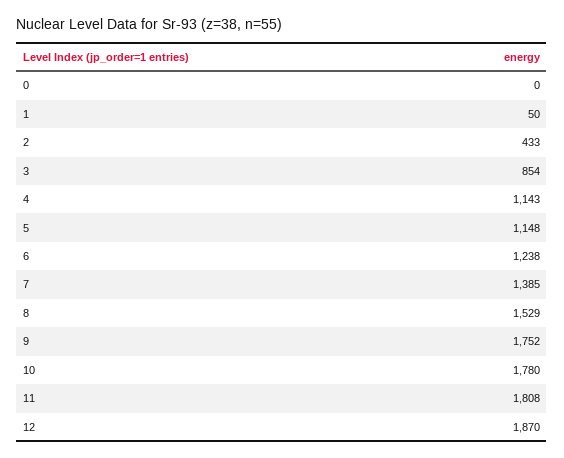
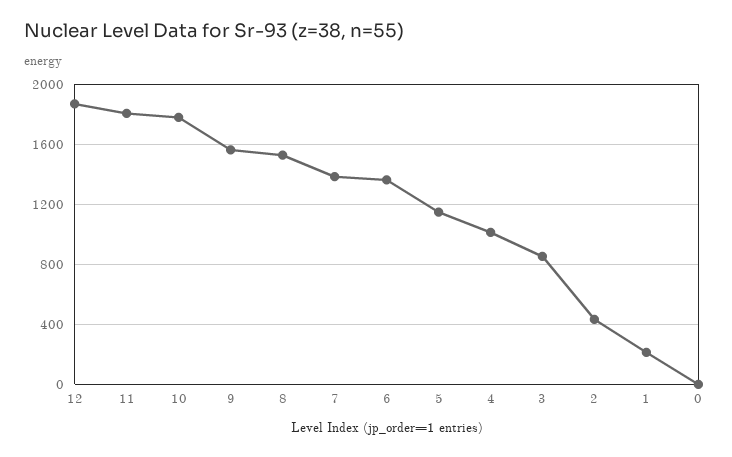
1: 50 -> 200
4: 1143 -> 1000
6: 1238 -> 1350
9: 1752 -> 1550

